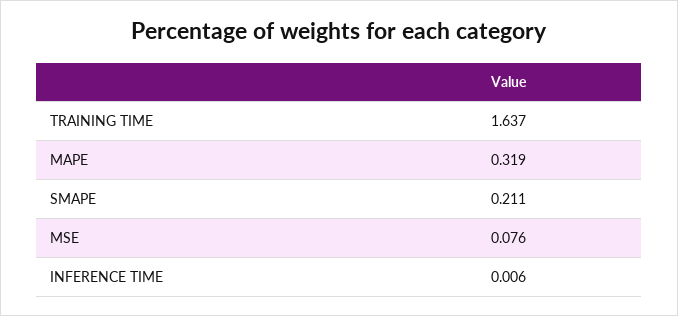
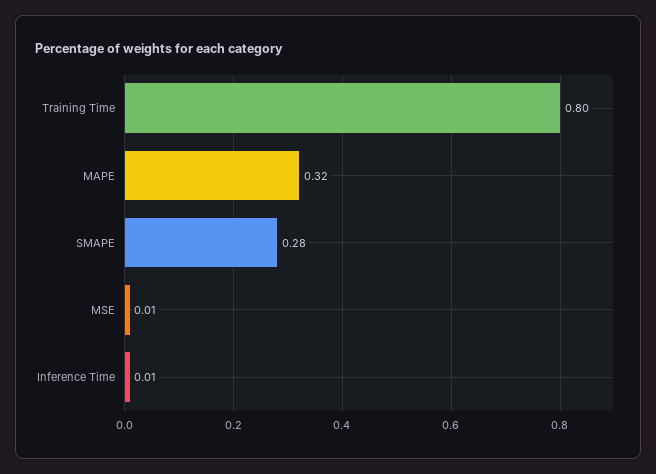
TRAINING TIME: 1.637 -> 0.8
SMAPE: 0.211 -> 0.28
MSE: 0.076 -> 0.01

